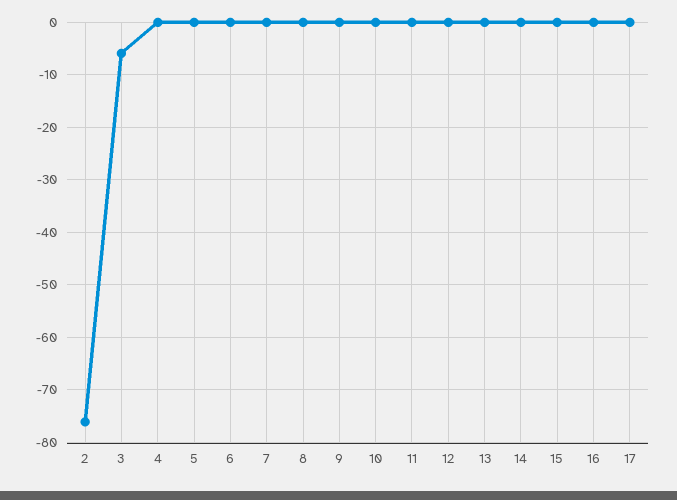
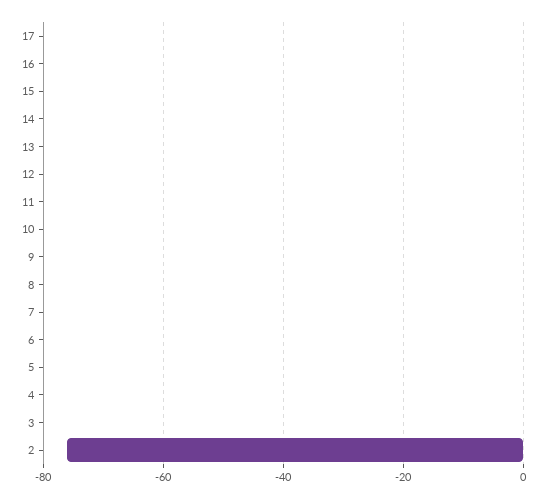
3: -6 -> 0

